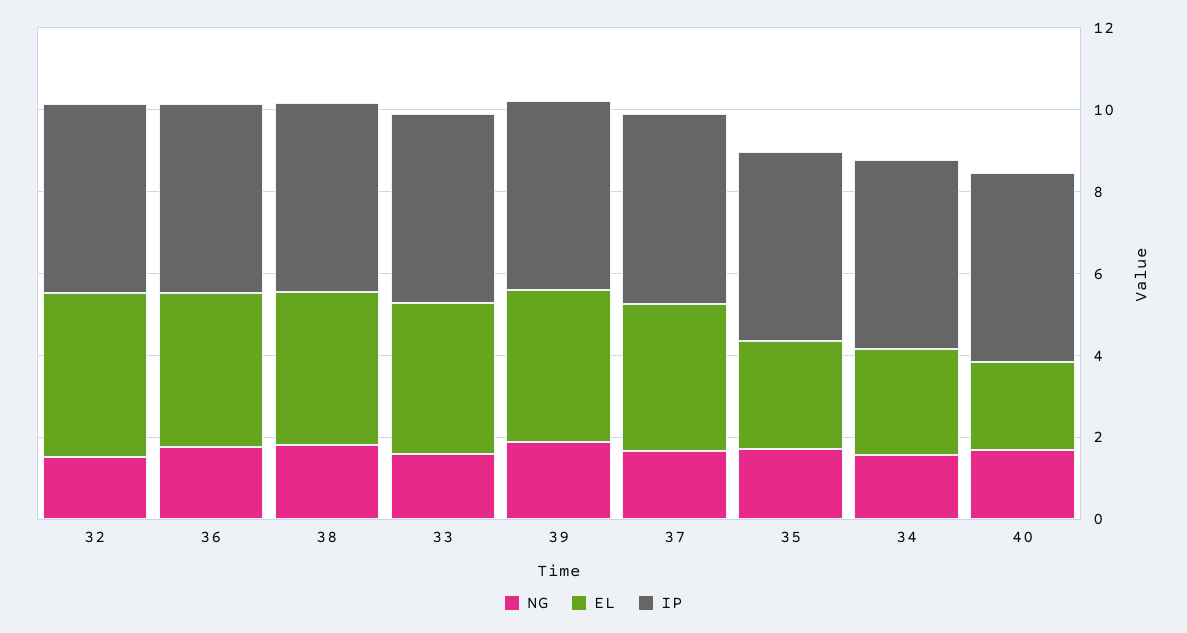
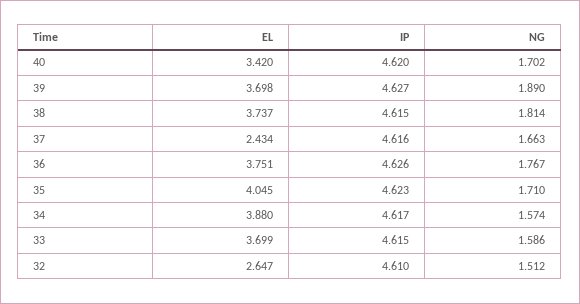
EL, 32: 4 -> 2.647
EL, 37: 3.5 -> 2.434
EL, 35: 2.5 -> 4.045
EL, 34: 2.5 -> 3.88
EL, 40: 2 -> 3.42

